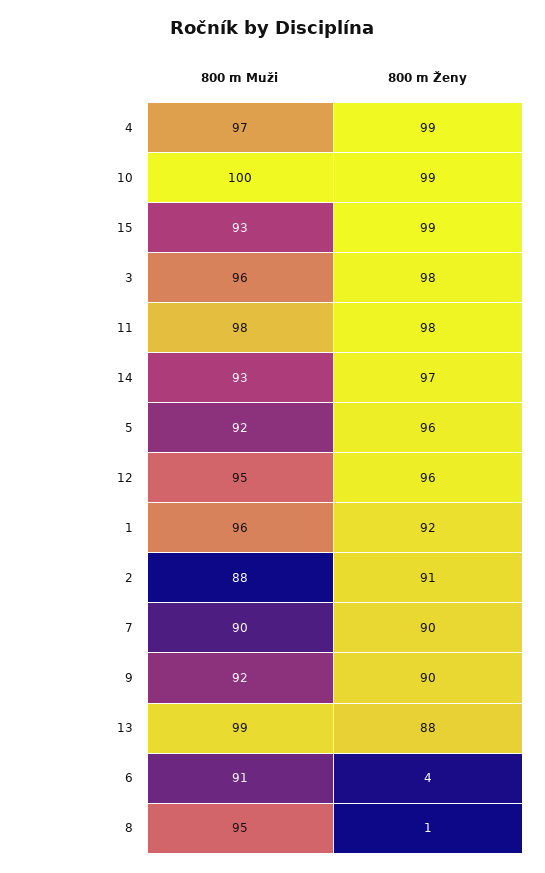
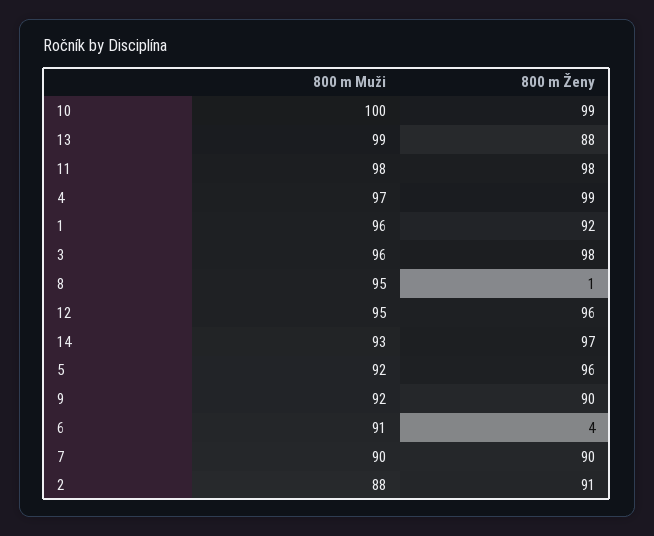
800 m Muži, 15: 93 -> none
800 m Ženy, 15: 99 -> none

